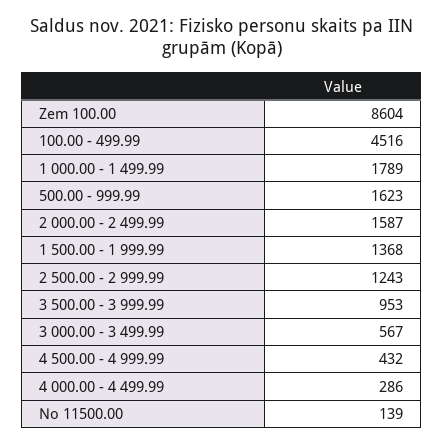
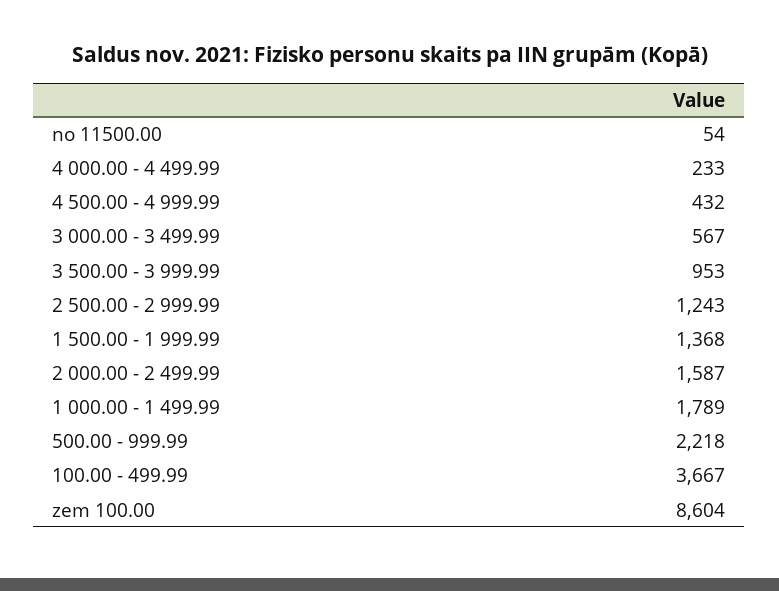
100.00 - 499.99: 4516 -> 3667
500.00 - 999.99: 1623 -> 2218
4 000.00 - 4 499.99: 286 -> 233
No 11500.00: 139 -> 54

